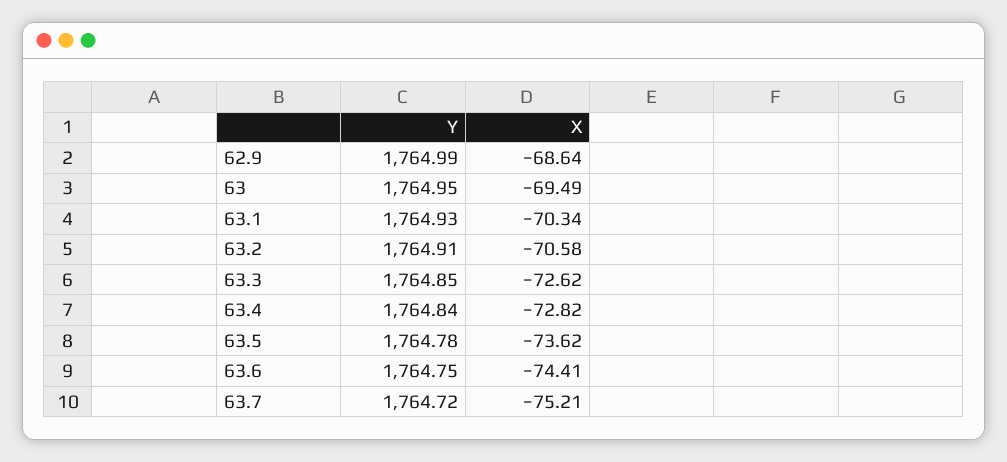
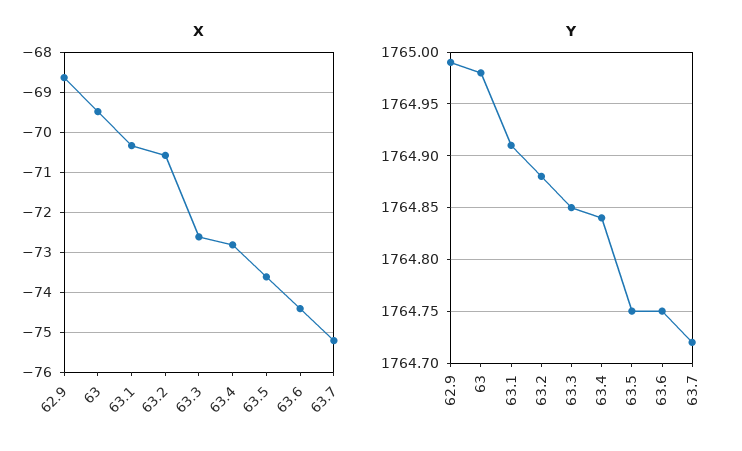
Y, 63: 1764.95 -> 1764.98
Y, 63.1: 1764.93 -> 1764.91
Y, 63.2: 1764.91 -> 1764.88
Y, 63.5: 1764.78 -> 1764.75

